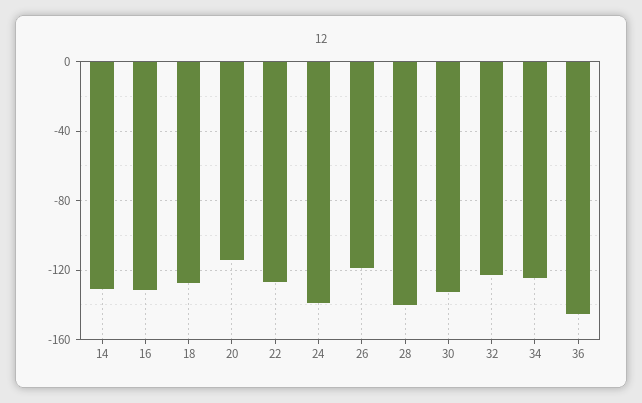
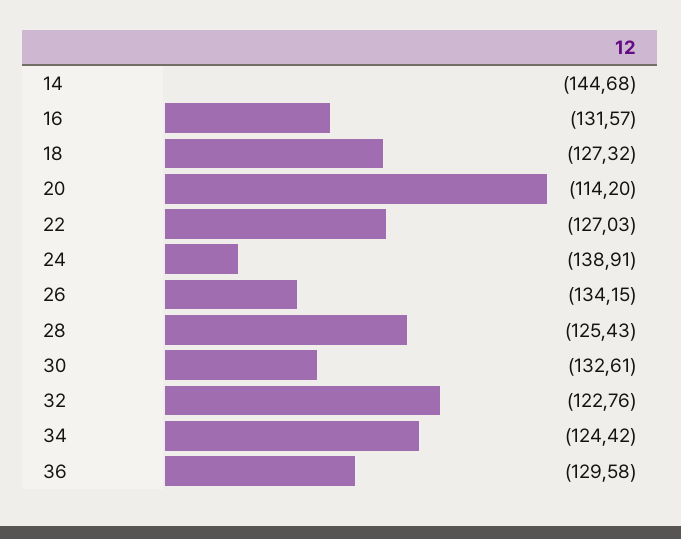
14: -130 -> -144.68
26: -120 -> -134.15
28: -140 -> -125.43
36: -145 -> -129.58

